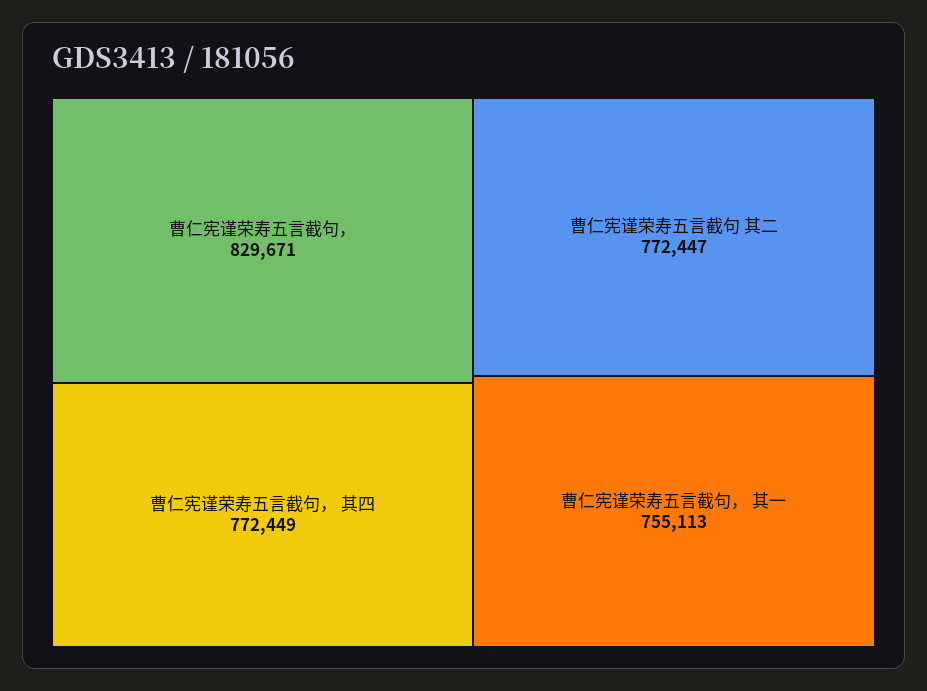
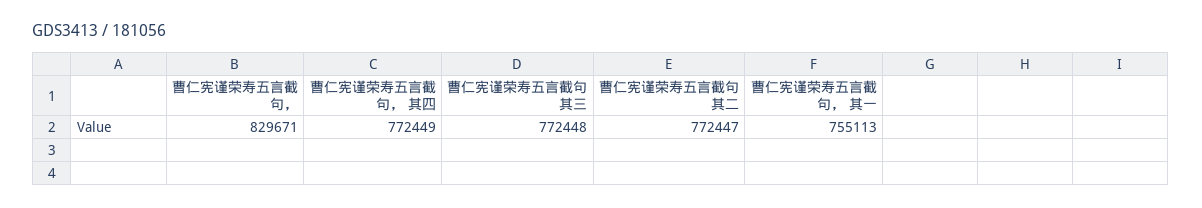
曹仁宪谨荣寿五言截句 其三: none -> 772448

